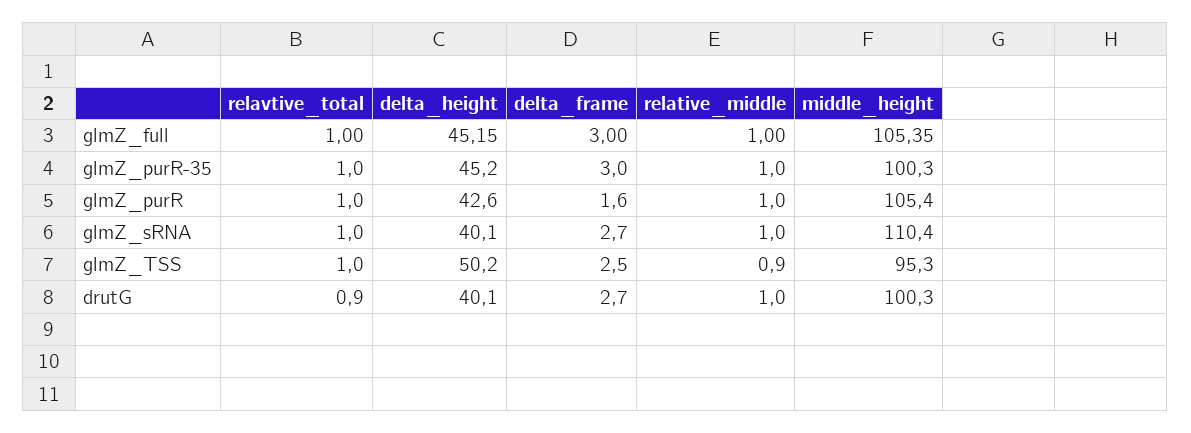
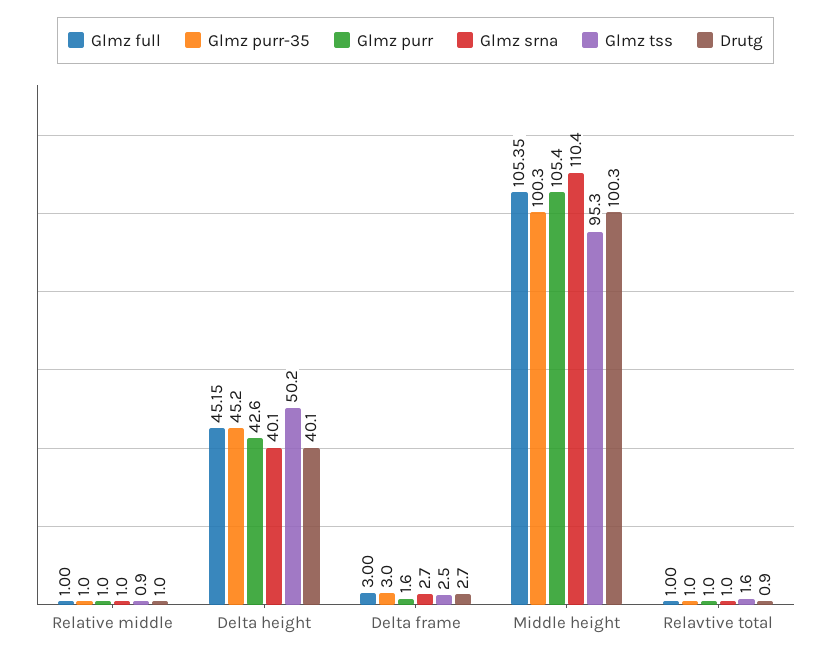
glmZ_TSS, relavtive_total: 1 -> 1.6

